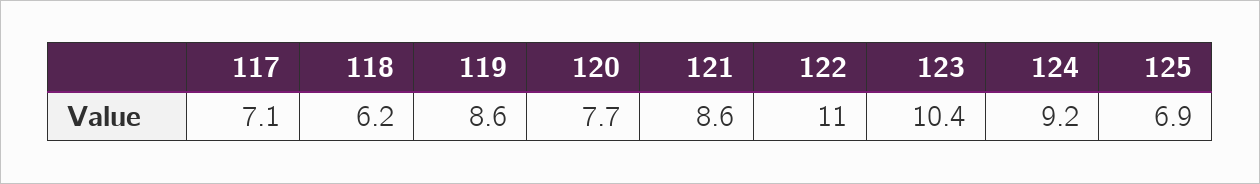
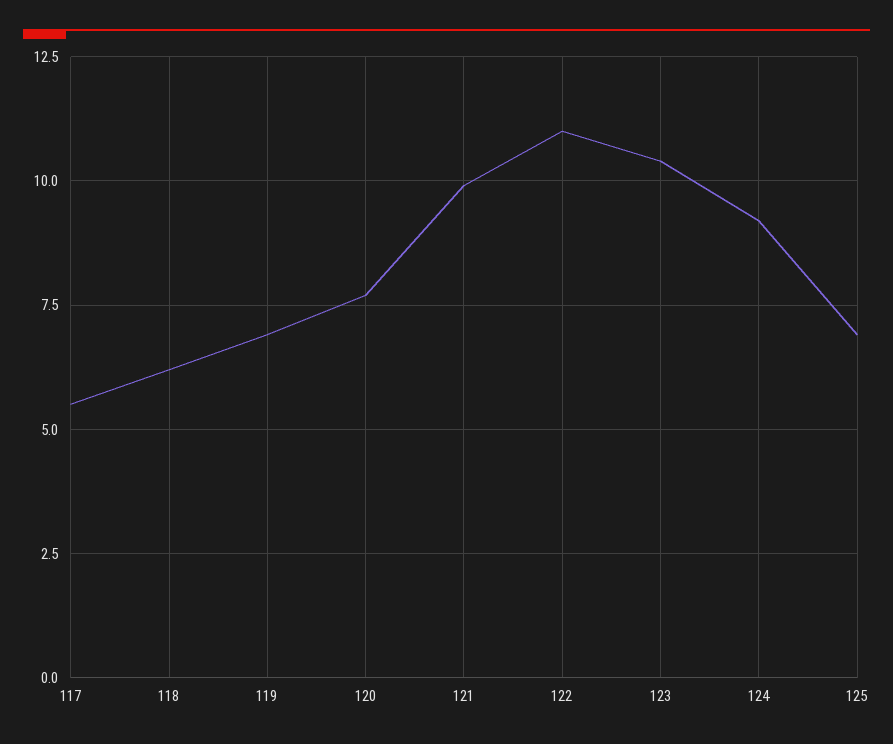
117: 7.1 -> 5.5
119: 8.6 -> 7
121: 8.6 -> 10

